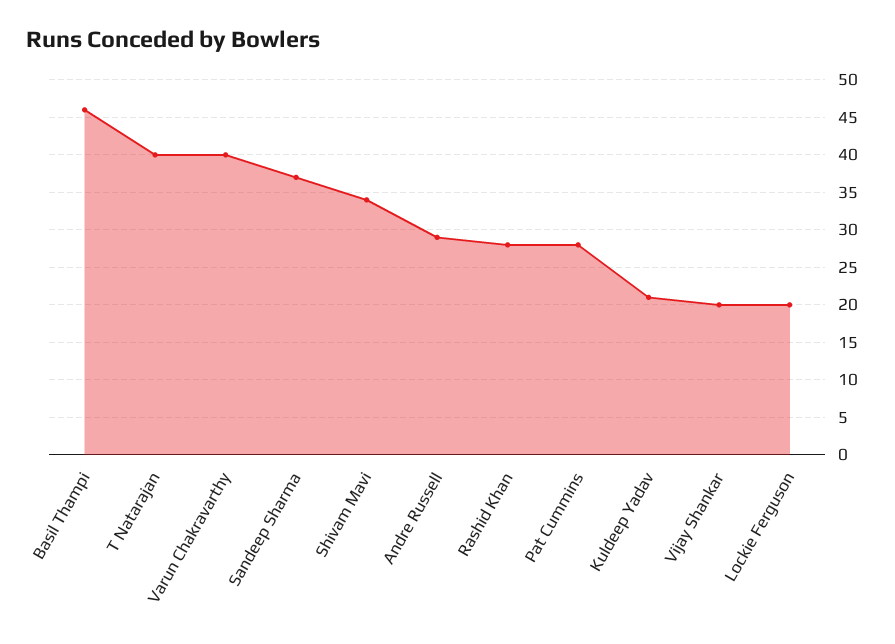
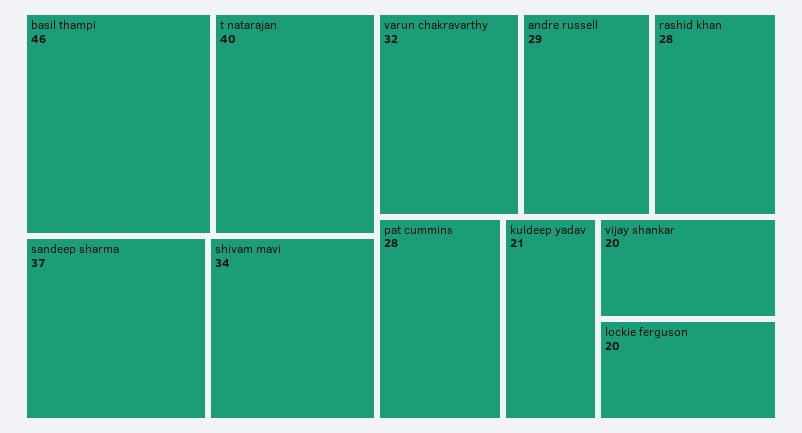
Varun Chakravarthy: 40 -> 32

